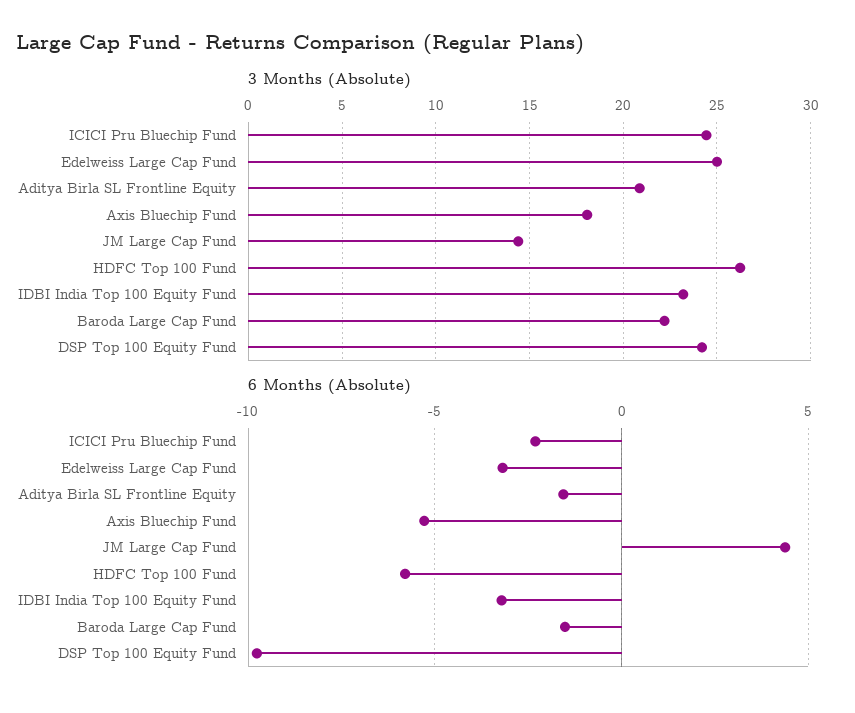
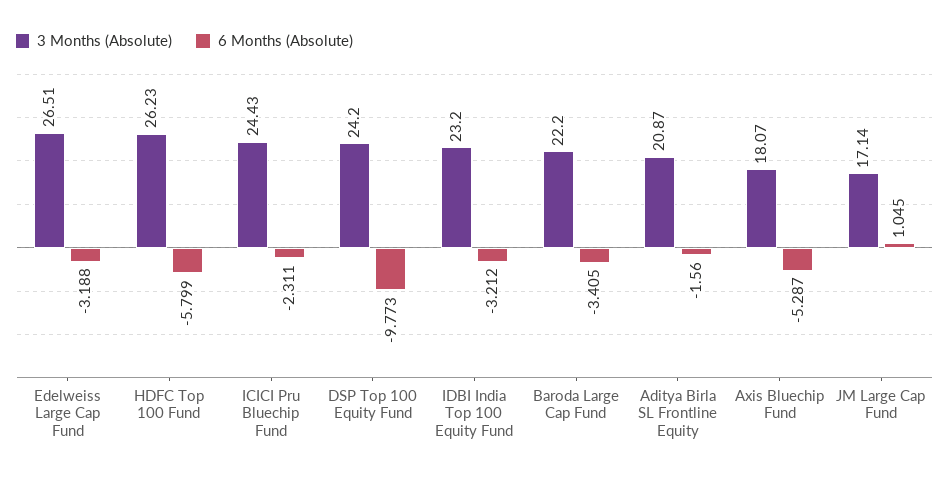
3 Months (Absolute), Edelweiss Large Cap Fund: 25 -> 26.51
3 Months (Absolute), JM Large Cap Fund: 14.5 -> 17.14
6 Months (Absolute), JM Large Cap Fund: 4.5 -> 1.045
6 Months (Absolute), Baroda Large Cap Fund: -1.5 -> -3.405

